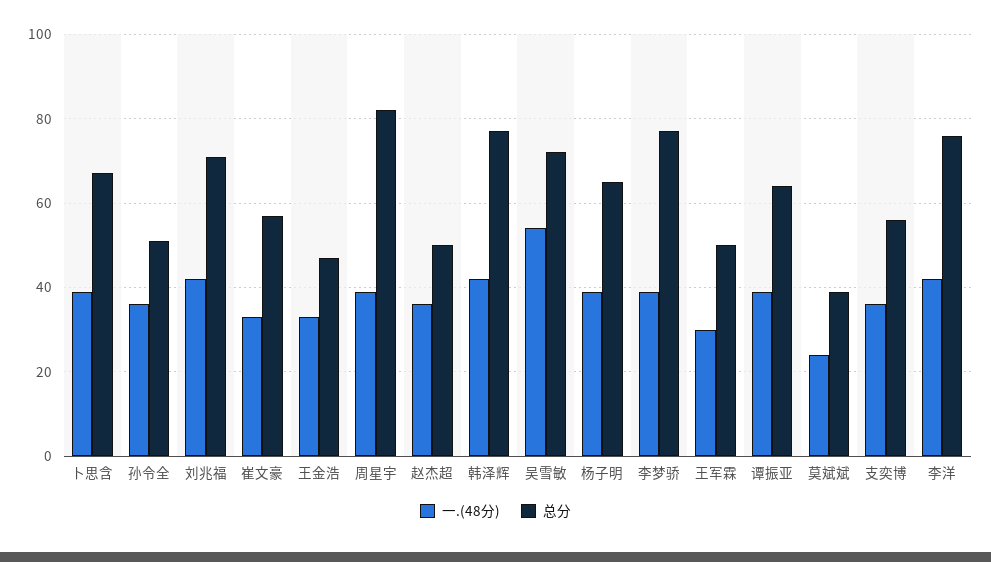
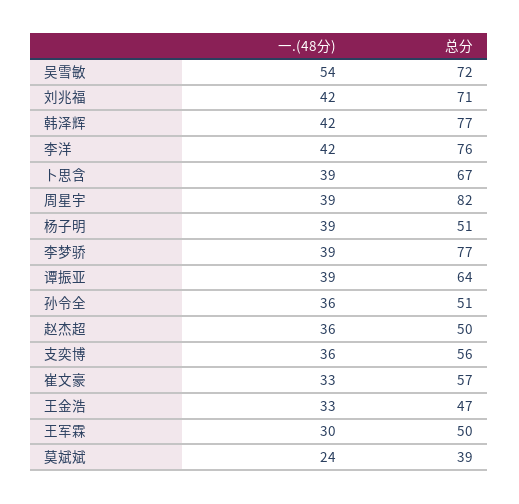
总分, 杨子明: 65 -> 51

